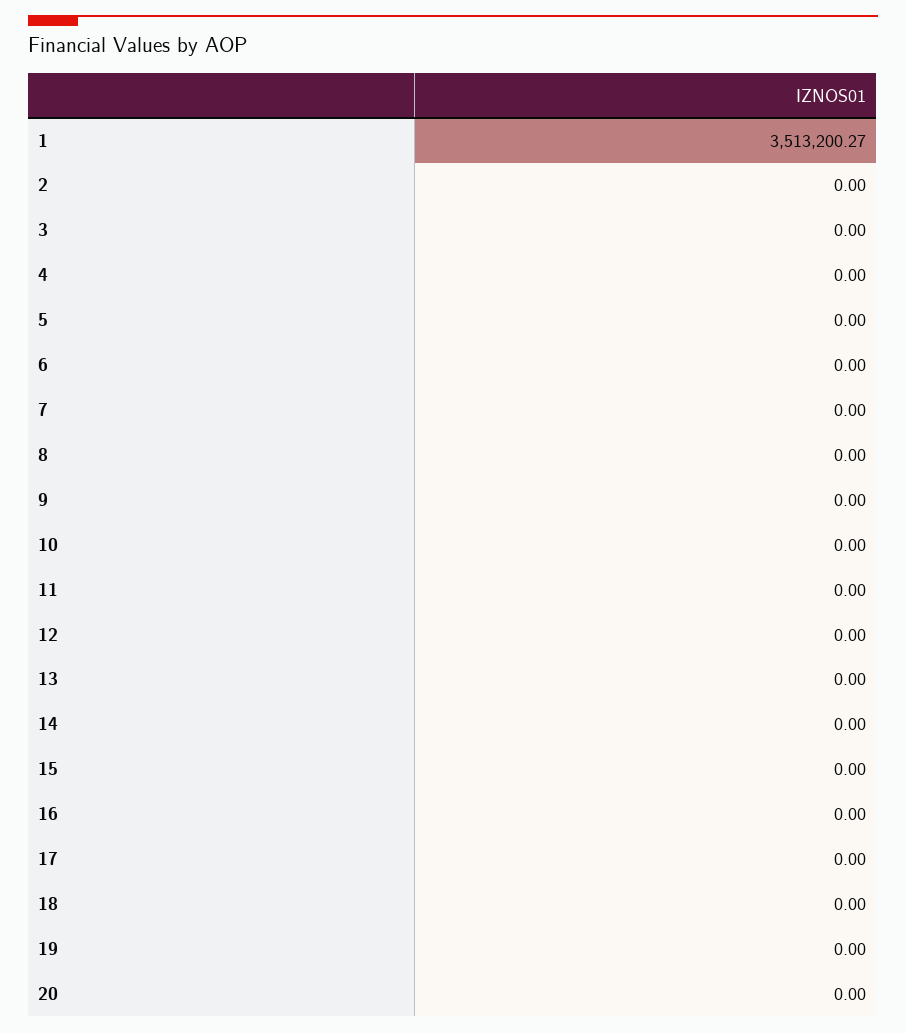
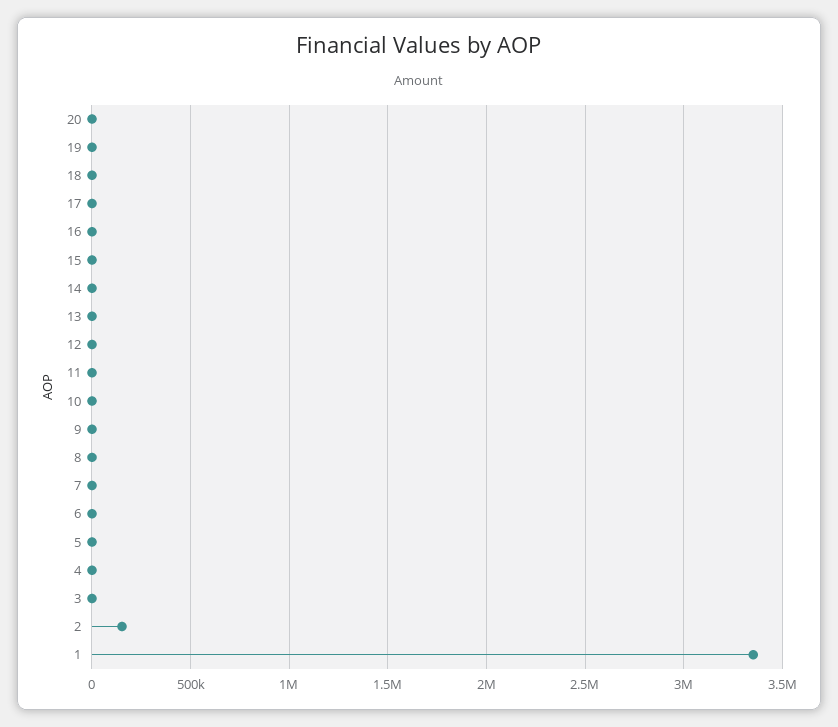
1: 3513200.27 -> 3350000
2: 0 -> 150000

